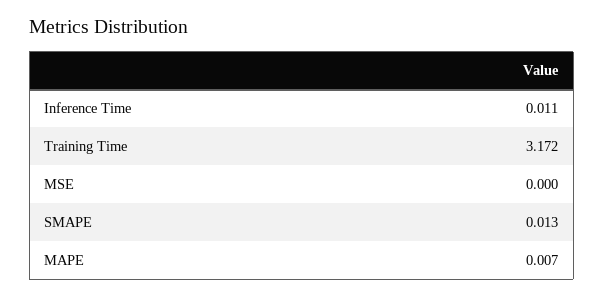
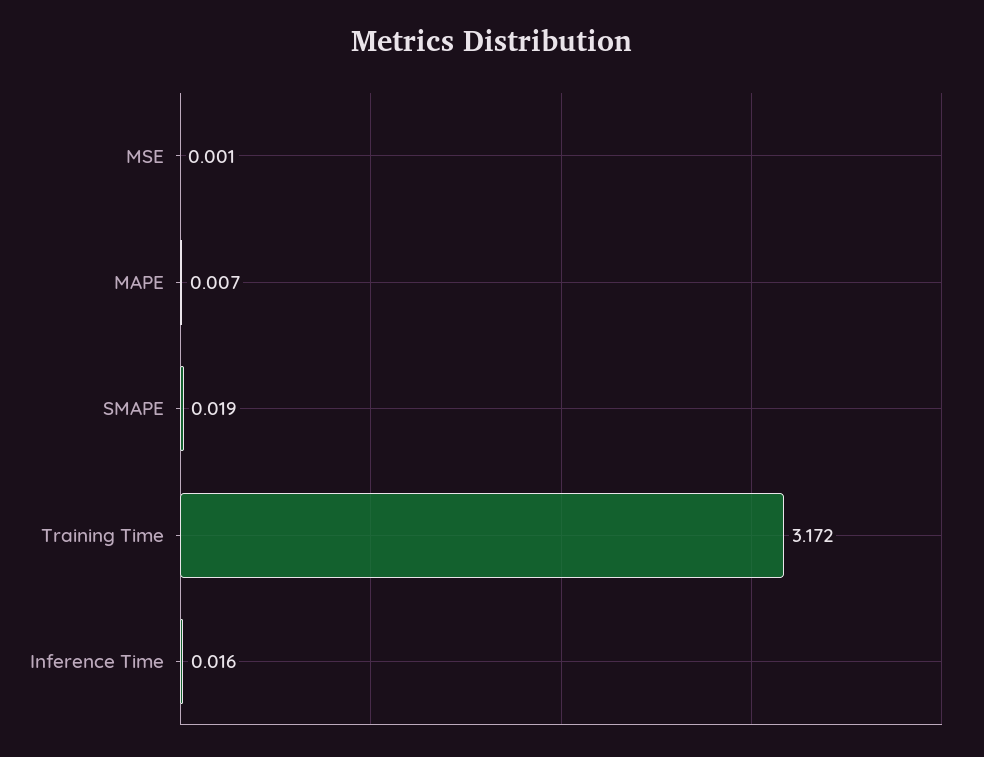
Inference Time: 0.011 -> 0.016
MSE: 0 -> 0.001
SMAPE: 0.013 -> 0.019

